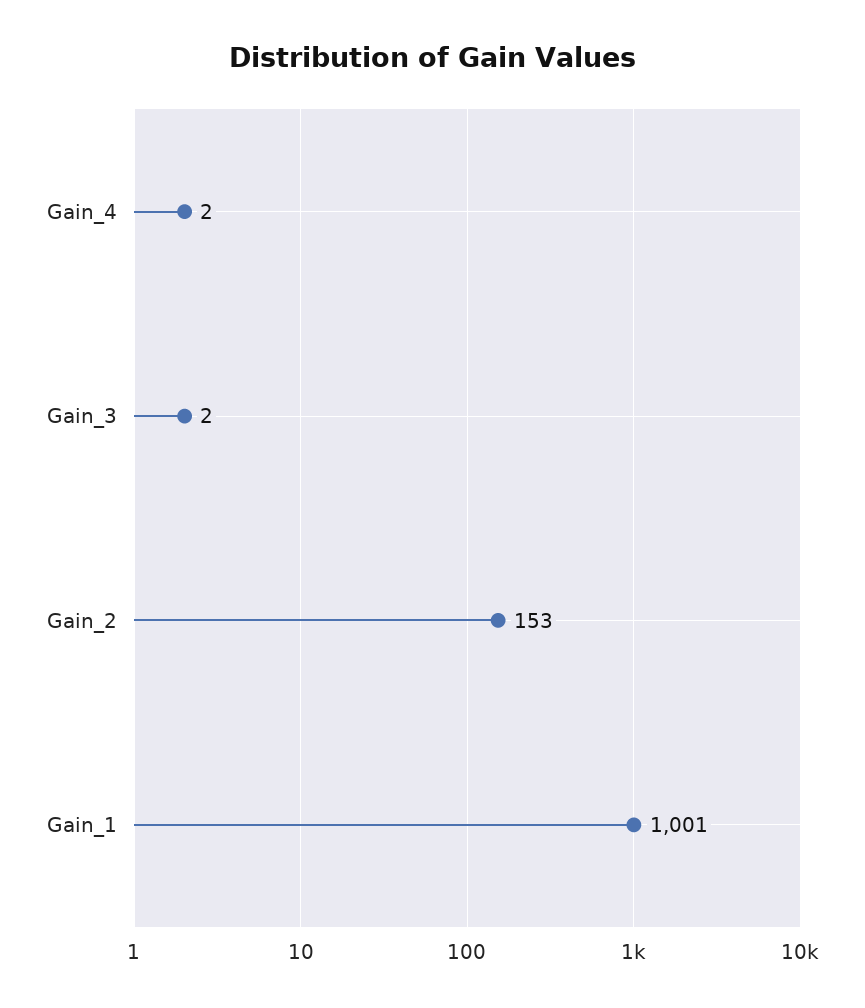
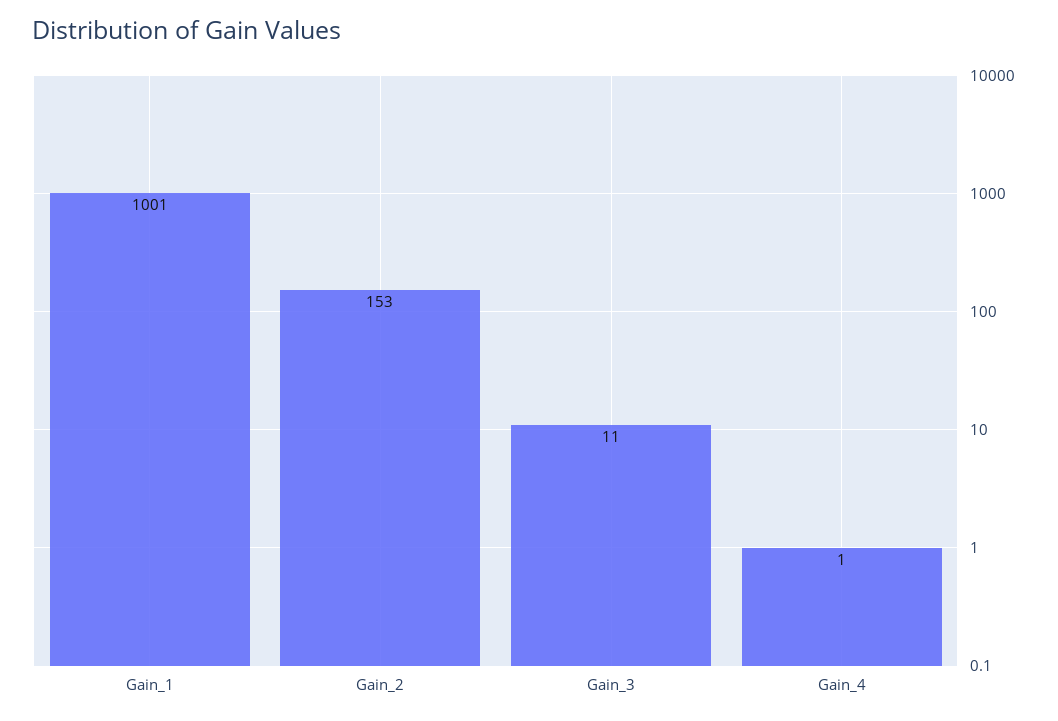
Gain_4: 2 -> 1
Gain_3: 2 -> 11

